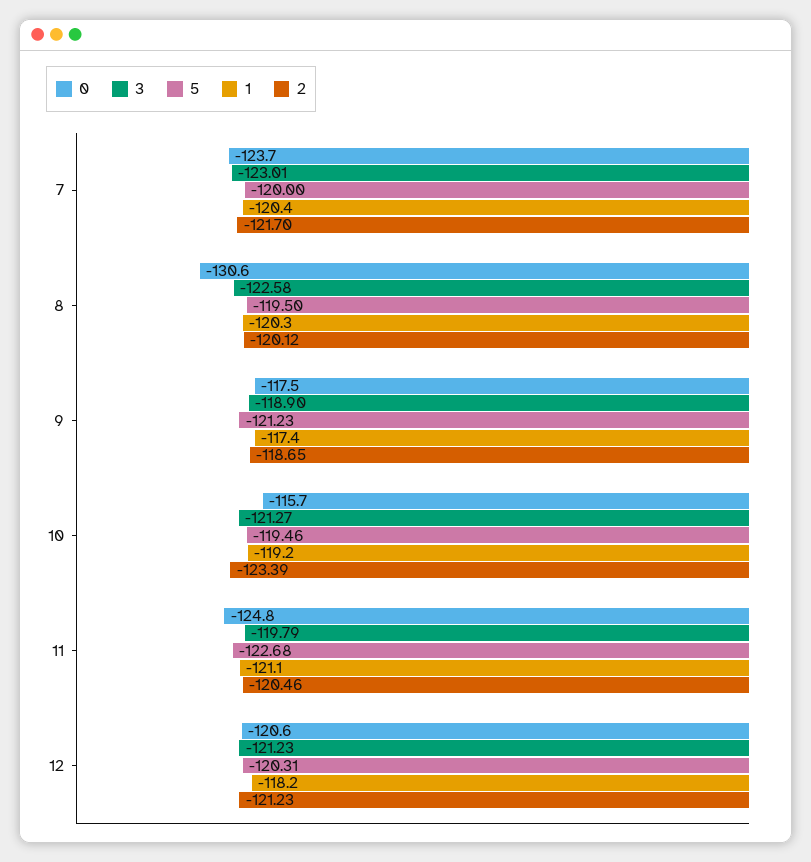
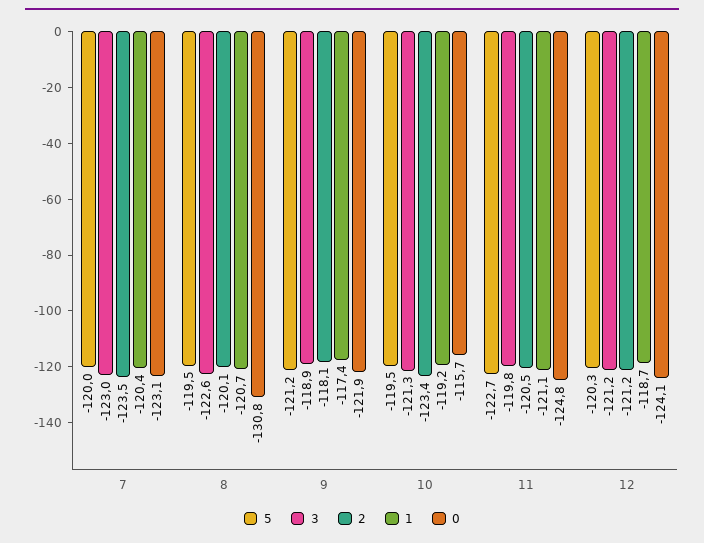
0, 7: -123.7 -> -123.1
2, 7: -121.7 -> -123.5
0, 8: -130.6 -> -130.8
1, 8: -120.3 -> -120.7
0, 9: -117.5 -> -121.9
2, 9: -118.65 -> -118.1
0, 12: -120.6 -> -124.1
1, 12: -118.2 -> -118.7

